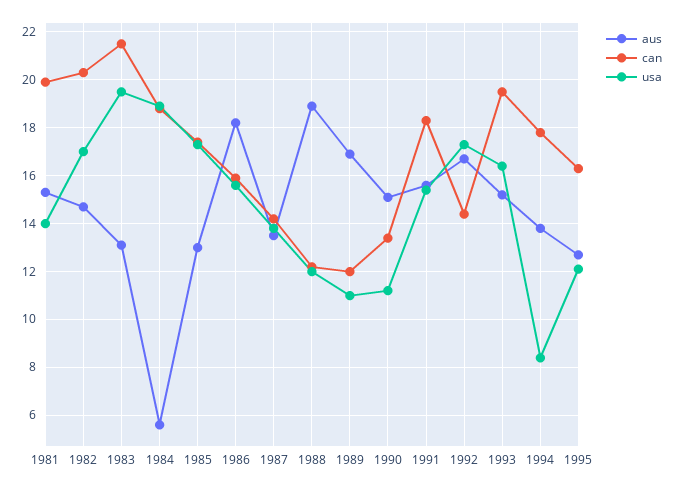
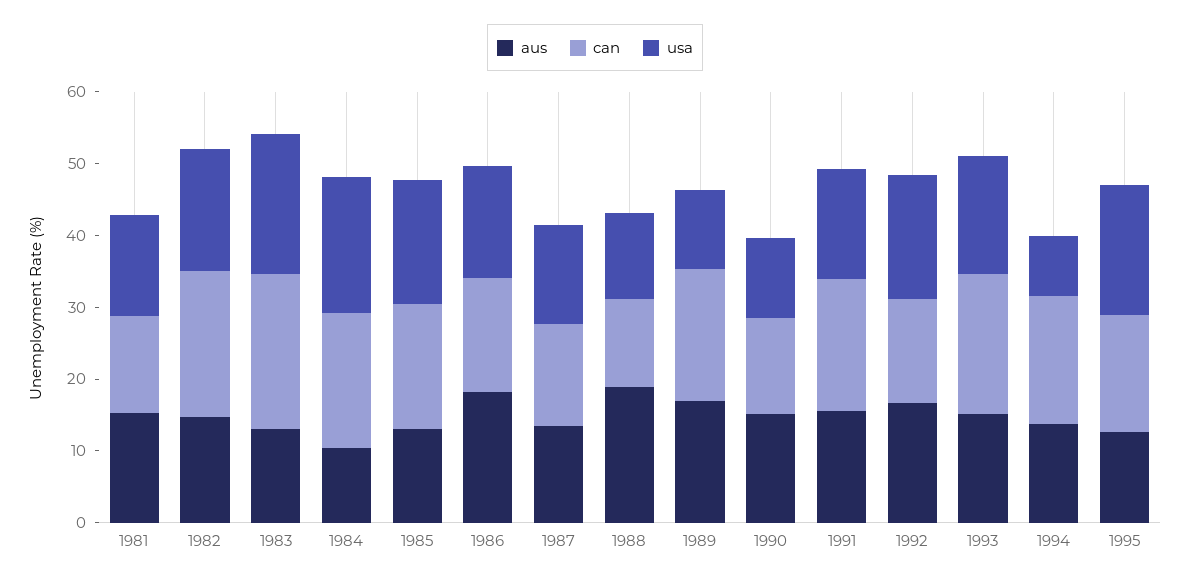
can, 1981: 20 -> 14
aus, 1984: 5.5 -> 10
can, 1989: 12 -> 18
usa, 1995: 12 -> 18

